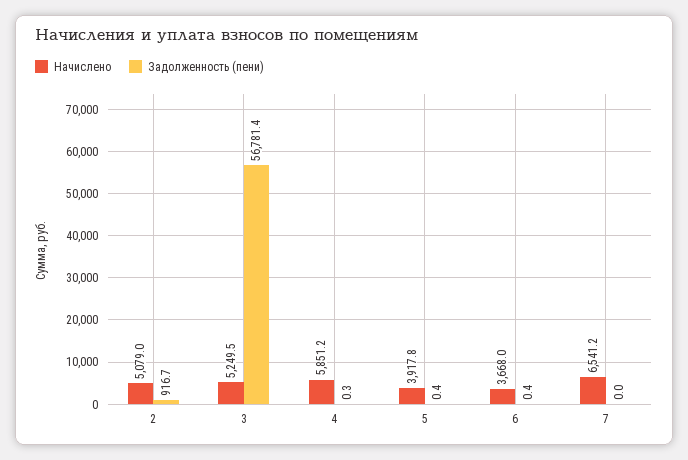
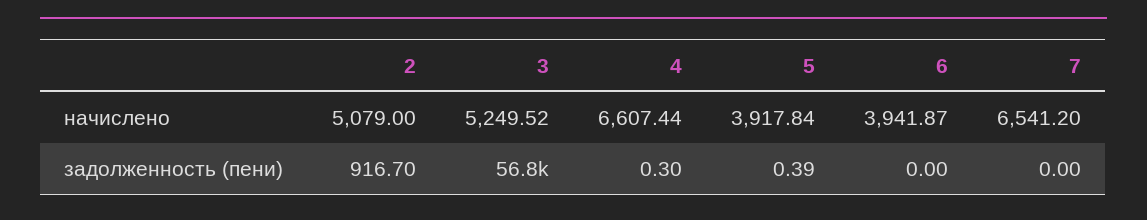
Начислено, 4: 5851.2 -> 6607.44
Начислено, 6: 3668 -> 3941.87
Задолженность (пени), 6: 0.4 -> 0

